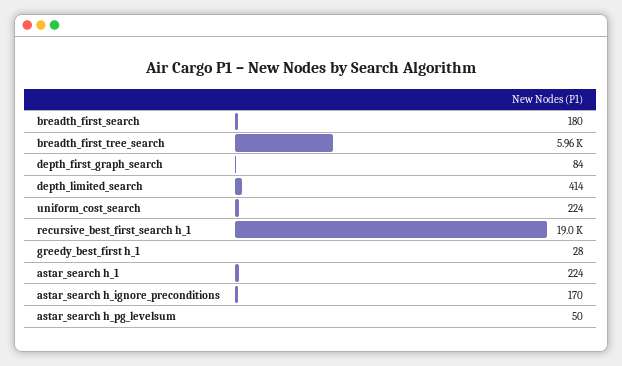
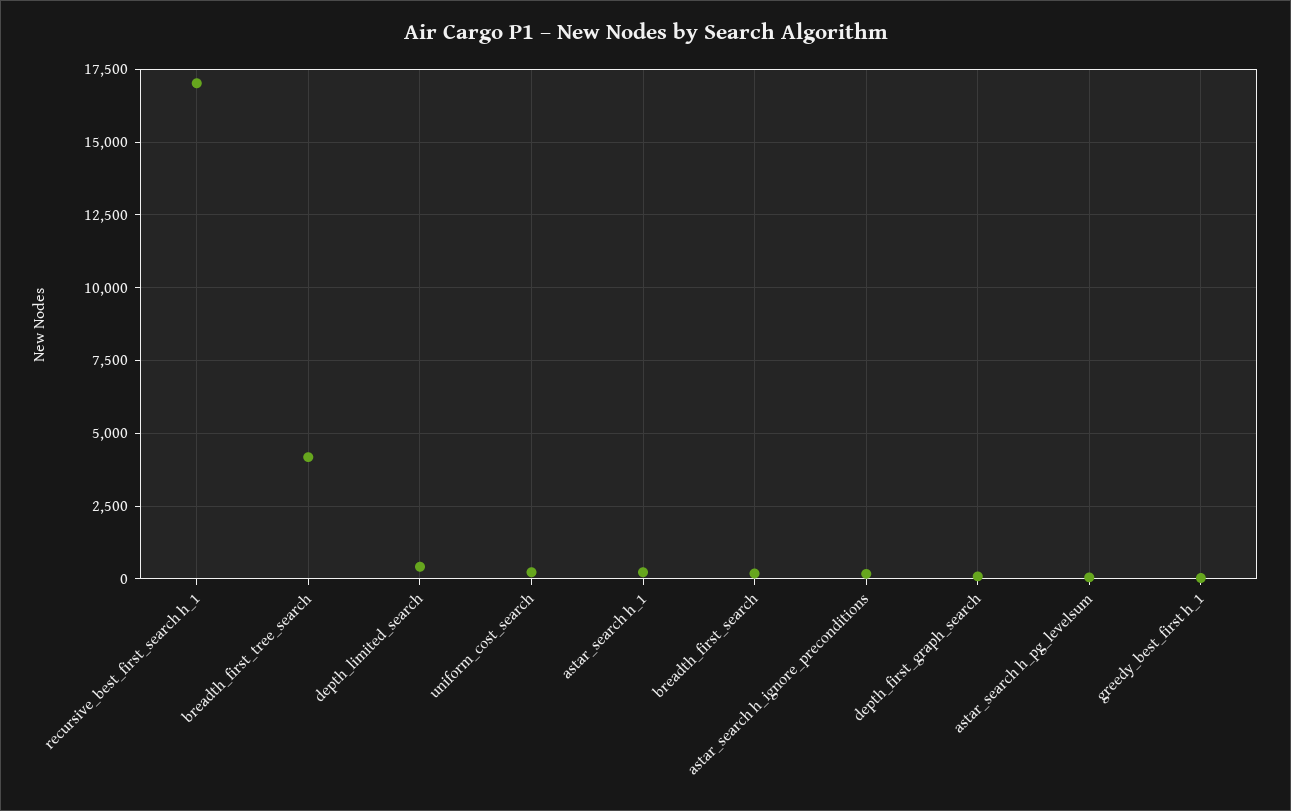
breadth_first_tree_search: 5960 -> 4250
recursive_best_first_search h_1: 19000 -> 17000

